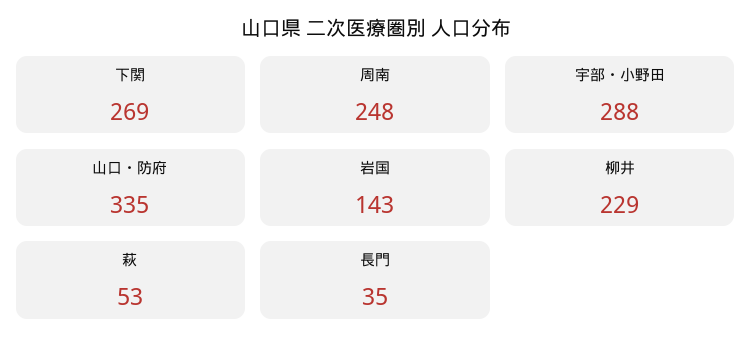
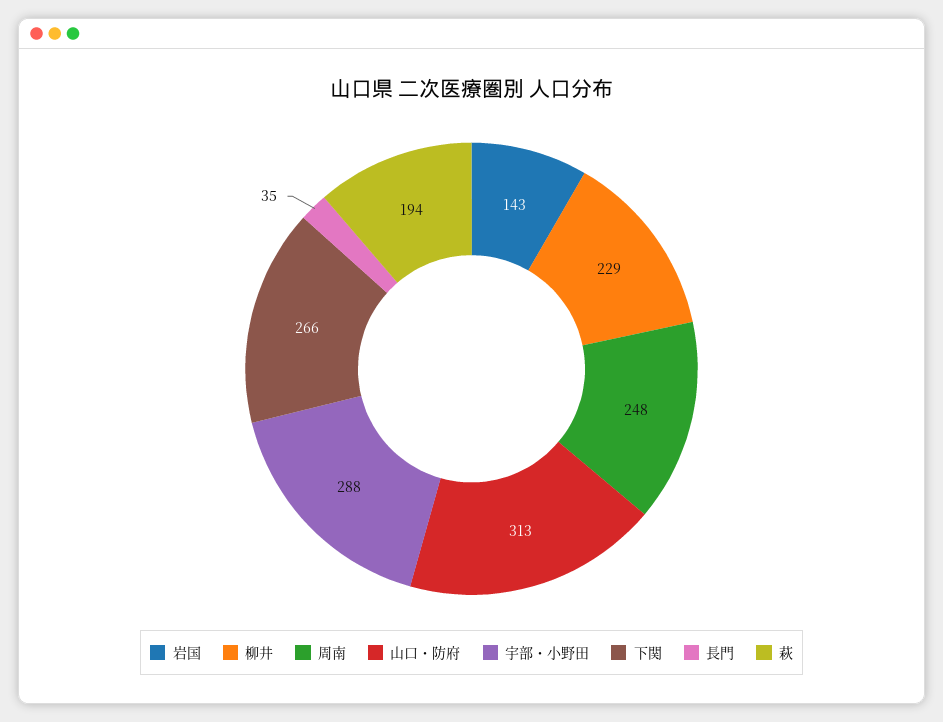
下関: 269 -> 266
山口・防府: 335 -> 313
萩: 53 -> 194

